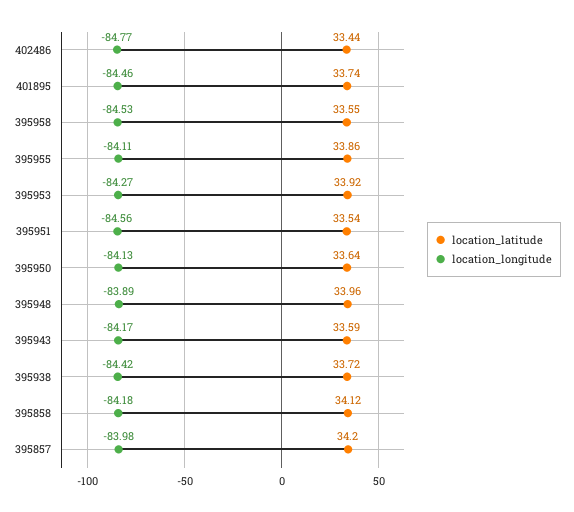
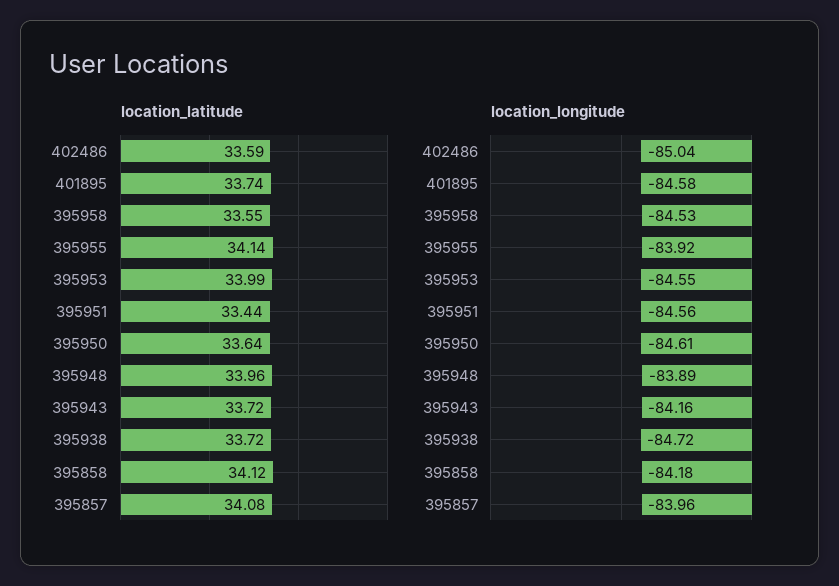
location_latitude, 402486: 33.44 -> 33.59
location_longitude, 402486: -84.77 -> -85.04
location_longitude, 401895: -84.46 -> -84.58
location_latitude, 395955: 33.86 -> 34.14
location_longitude, 395955: -84.11 -> -83.92
location_latitude, 395953: 33.92 -> 33.99
location_longitude, 395953: -84.27 -> -84.55
location_latitude, 395951: 33.54 -> 33.44
location_longitude, 395950: -84.13 -> -84.61
location_latitude, 395943: 33.59 -> 33.72
location_longitude, 395943: -84.17 -> -84.16
location_longitude, 395938: -84.42 -> -84.72
location_latitude, 395857: 34.2 -> 34.08
location_longitude, 395857: -83.98 -> -83.96

